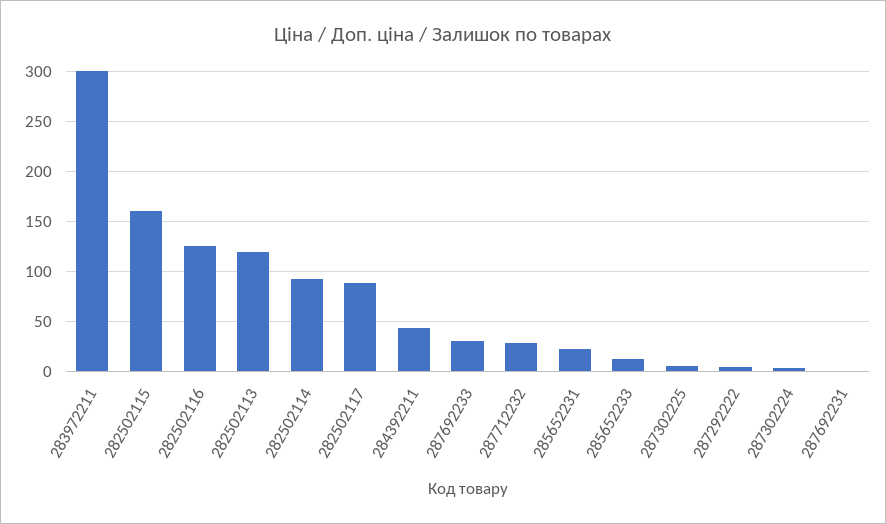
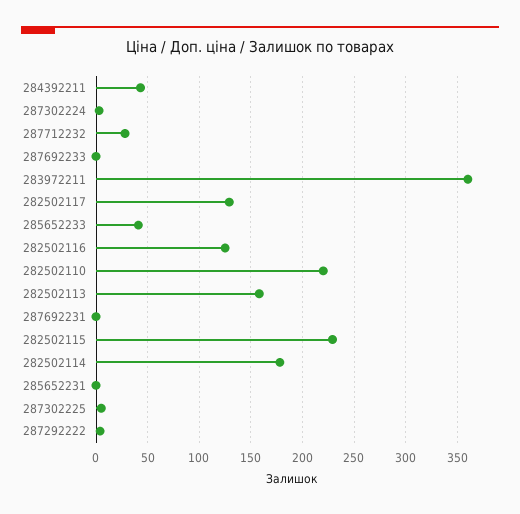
283972211: 300 -> 360
282502115: 160 -> 230
282502113: 120 -> 160
282502114: 90 -> 180
282502117: 90 -> 130
287692233: 30 -> 0
285652231: 20 -> 0
285652233: 10 -> 40
282502110: none -> 220

